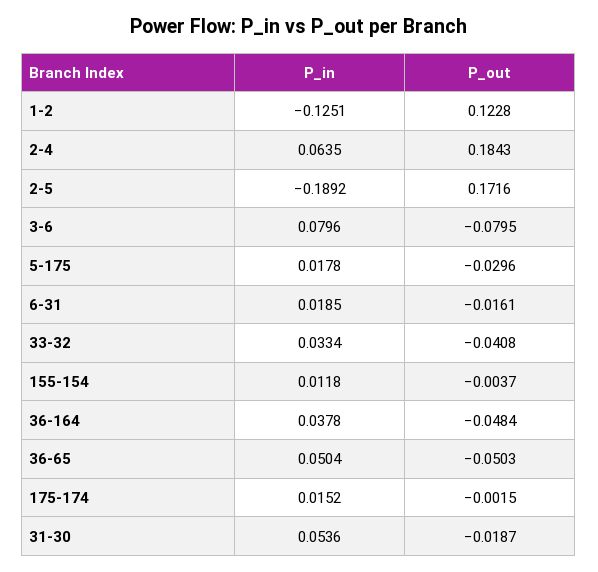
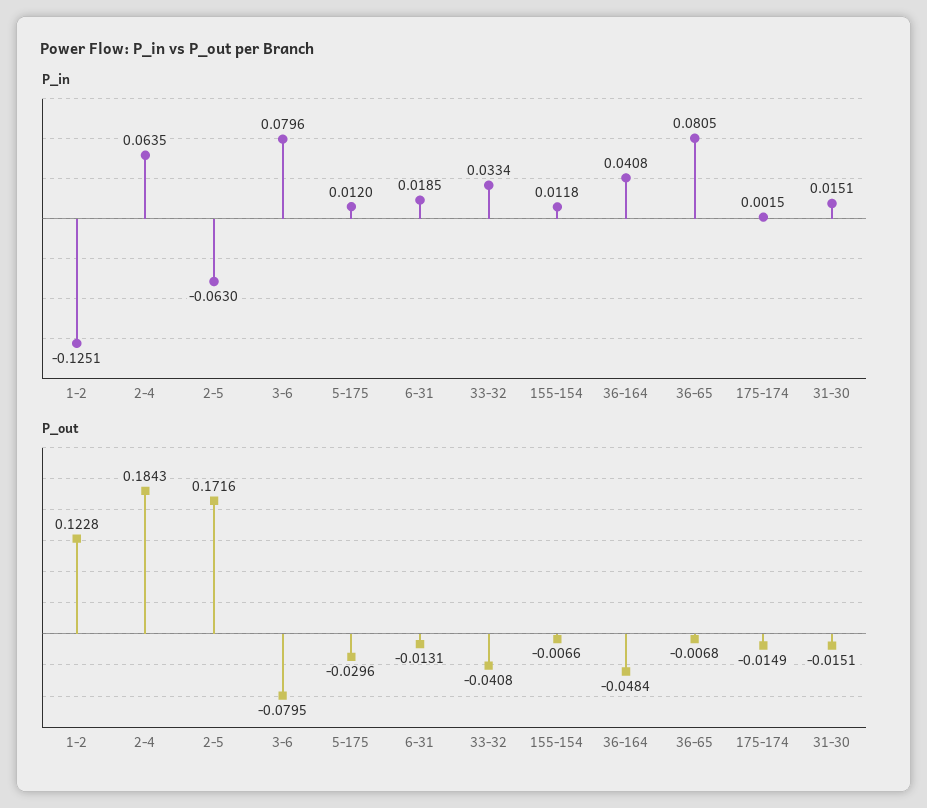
P_in, 2-5: -0.1892 -> -0.063
P_in, 5-175: 0.0178 -> 0.012
P_out, 6-31: -0.0161 -> -0.0131
P_out, 155-154: -0.0037 -> -0.0066
P_in, 36-164: 0.0378 -> 0.0408
P_in, 36-65: 0.0504 -> 0.0805
P_out, 36-65: -0.0503 -> -0.0068
P_in, 175-174: 0.0152 -> 0.0015
P_out, 175-174: -0.0015 -> -0.0149
P_in, 31-30: 0.0536 -> 0.0151
P_out, 31-30: -0.0187 -> -0.0151

